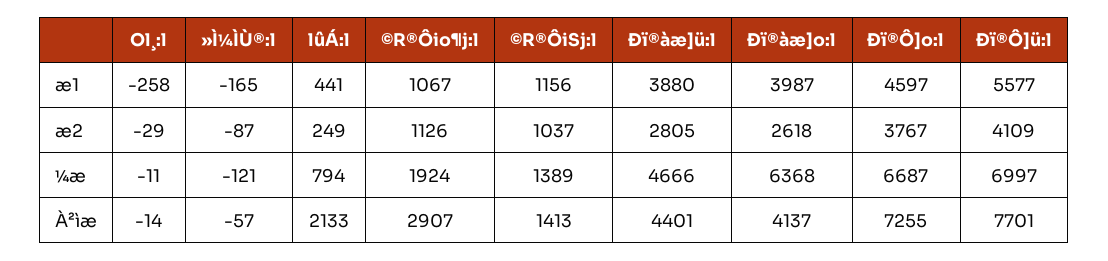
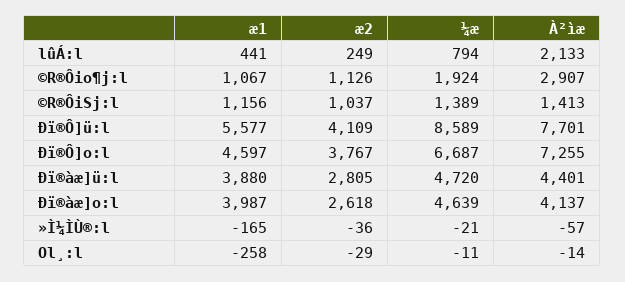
»Ì¼ÌÙ®:l, æ2: -87 -> -36
»Ì¼ÌÙ®:l, ¼æ: -121 -> -21
Ðï®àæ]ü:l, ¼æ: 4666 -> 4720
Ðï®àæ]o:l, ¼æ: 6368 -> 4639
Ðï®Ô]ü:l, ¼æ: 6997 -> 8589

